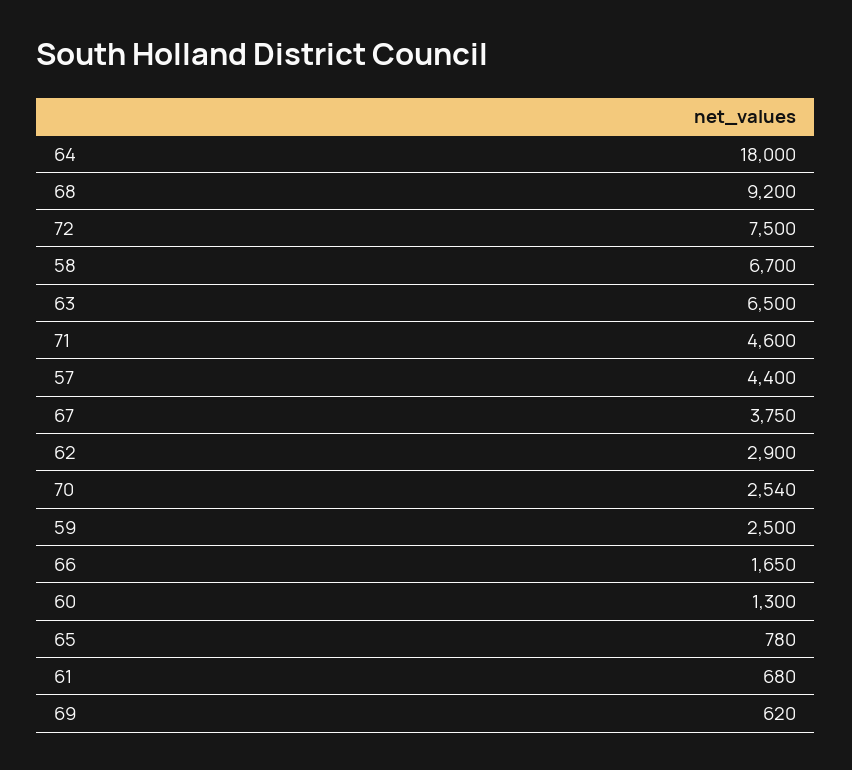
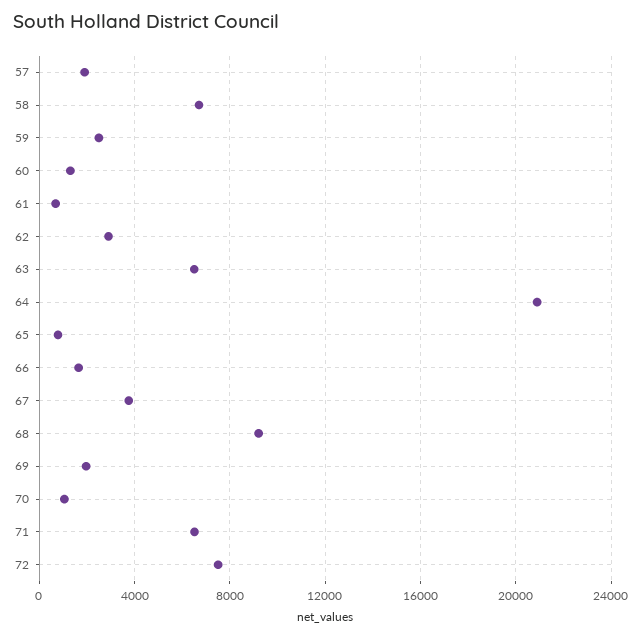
64: 18000 -> 21000
71: 4600 -> 6500
57: 4400 -> 2000
70: 2540 -> 1000
69: 620 -> 2000

